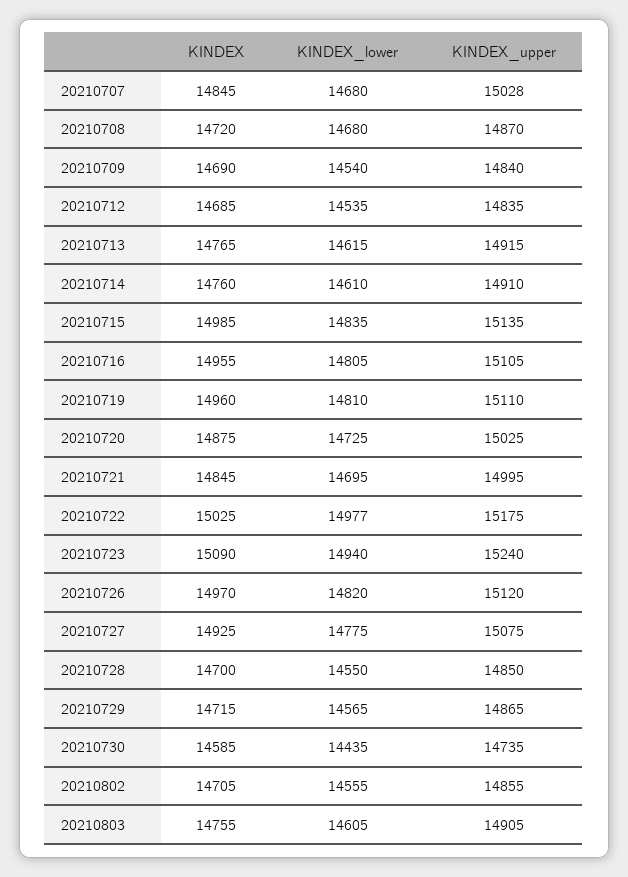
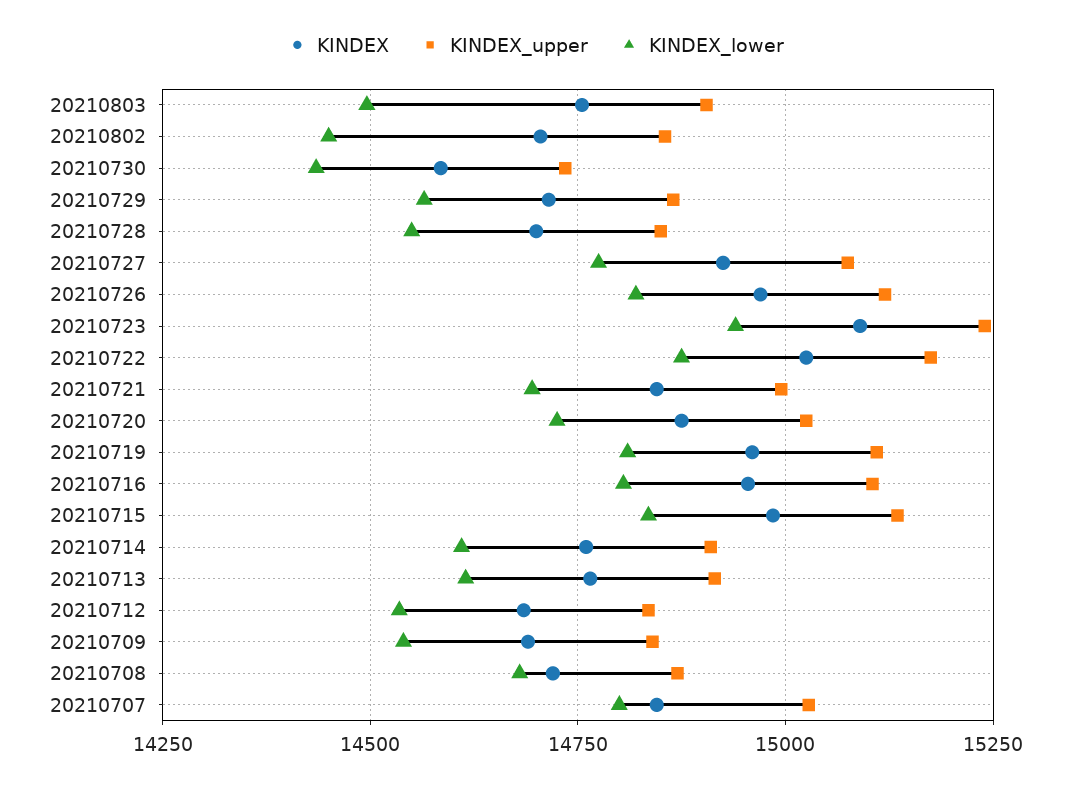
KINDEX_lower, 20210707: 14680 -> 14800
KINDEX_lower, 20210722: 14977 -> 14875
KINDEX_lower, 20210802: 14555 -> 14450
KINDEX_lower, 20210803: 14605 -> 14500

